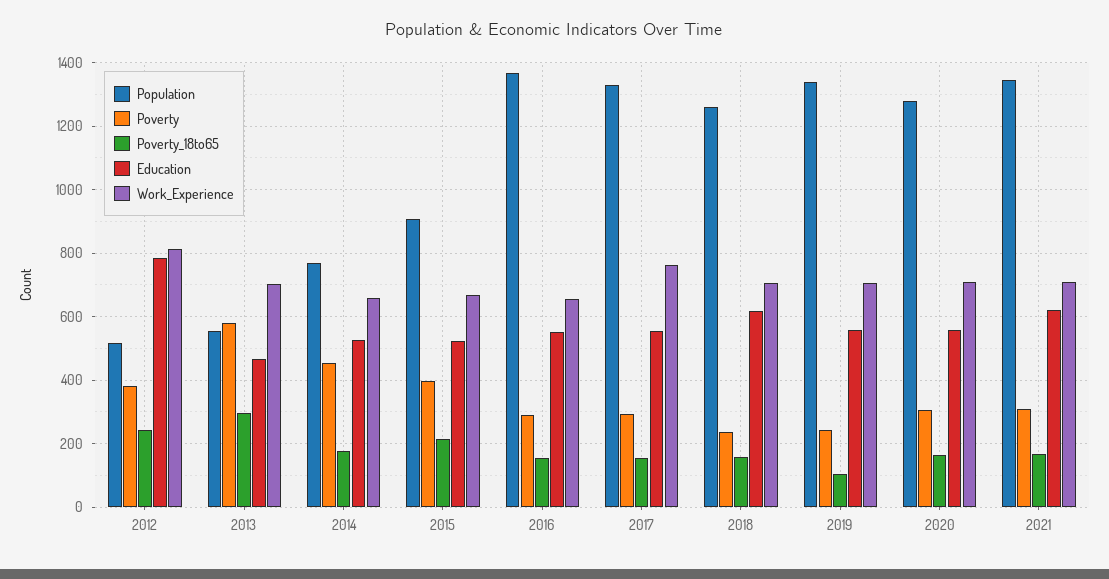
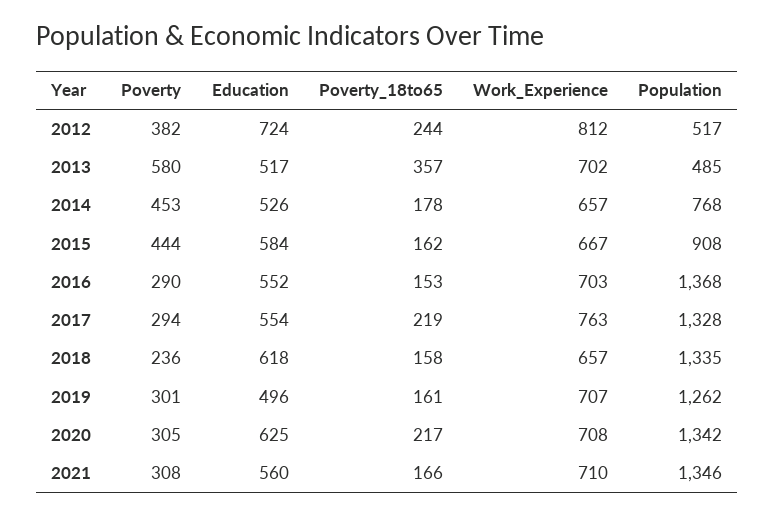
Education, 2012: 780 -> 724
Population, 2013: 560 -> 485
Poverty_18to65, 2013: 300 -> 357
Education, 2013: 460 -> 517
Poverty, 2015: 400 -> 444
Poverty_18to65, 2015: 220 -> 162
Education, 2015: 520 -> 584
Work_Experience, 2016: 660 -> 703
Poverty_18to65, 2017: 160 -> 219
Population, 2018: 1260 -> 1335
Work_Experience, 2018: 700 -> 657
Population, 2019: 1340 -> 1262
Poverty, 2019: 240 -> 301
Poverty_18to65, 2019: 100 -> 161
Education, 2019: 560 -> 496
Population, 2020: 1280 -> 1342
Poverty_18to65, 2020: 160 -> 217
Education, 2020: 560 -> 625
Education, 2021: 620 -> 560

